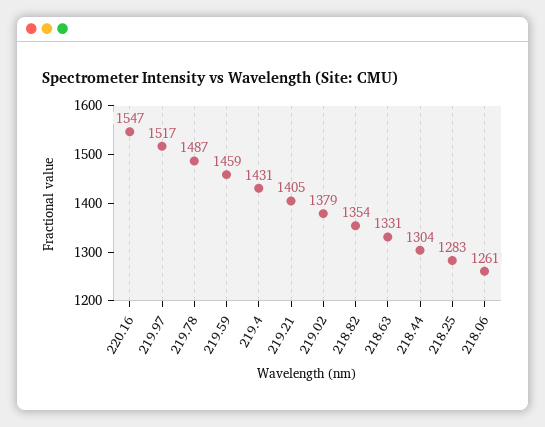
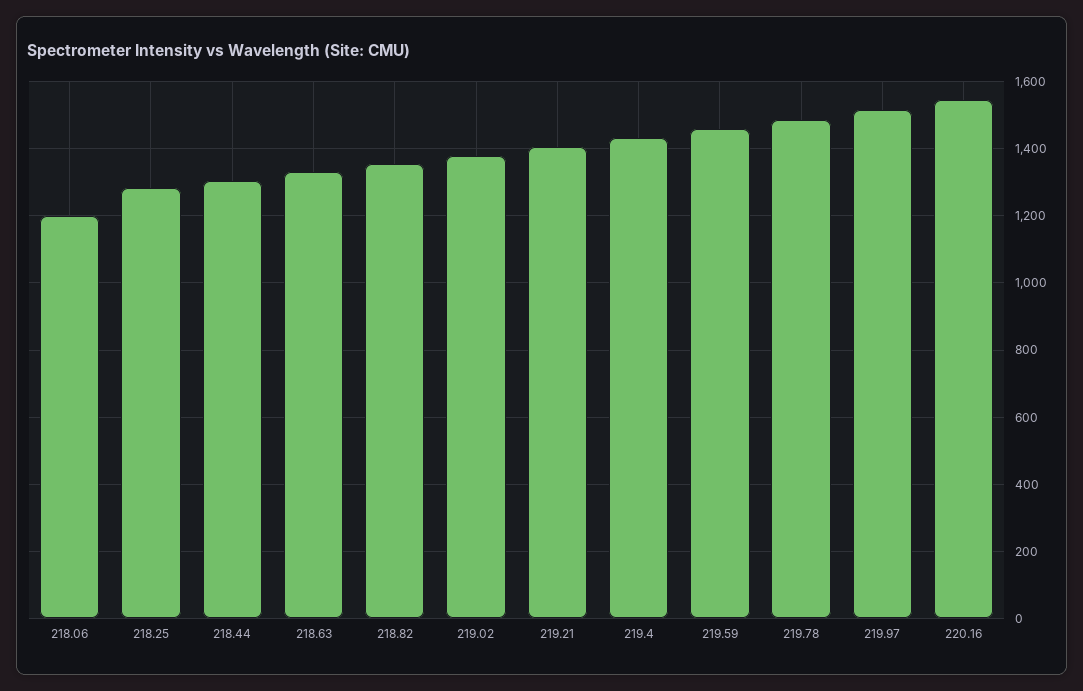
218.06: 1261 -> 1200

